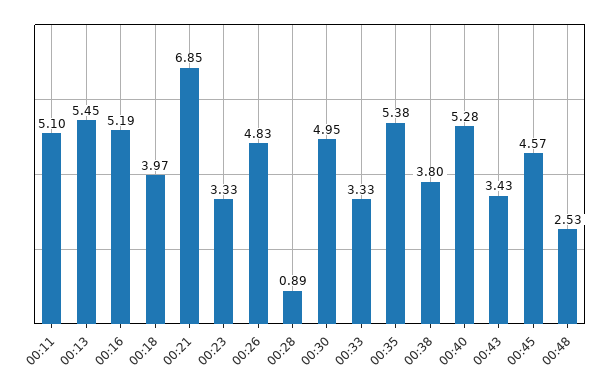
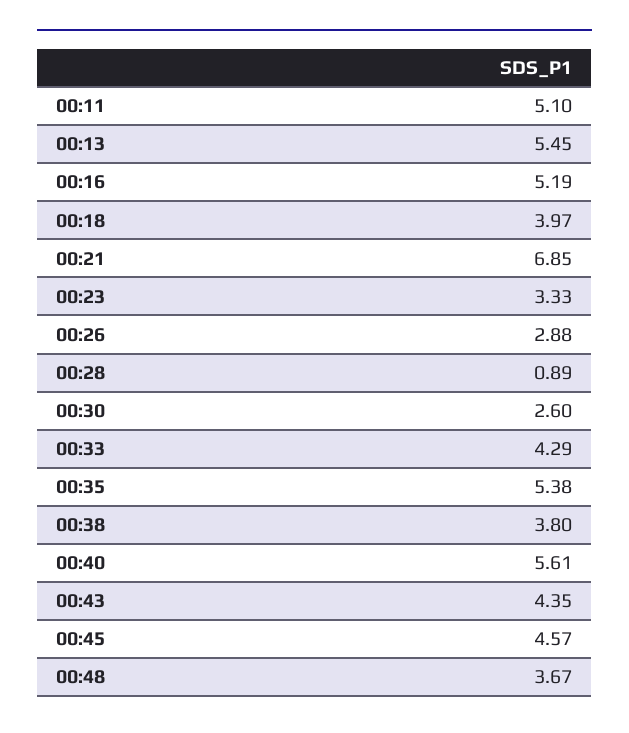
00:26: 4.83 -> 2.88
00:30: 4.95 -> 2.6
00:33: 3.33 -> 4.29
00:40: 5.28 -> 5.61
00:43: 3.43 -> 4.35
00:48: 2.53 -> 3.67

